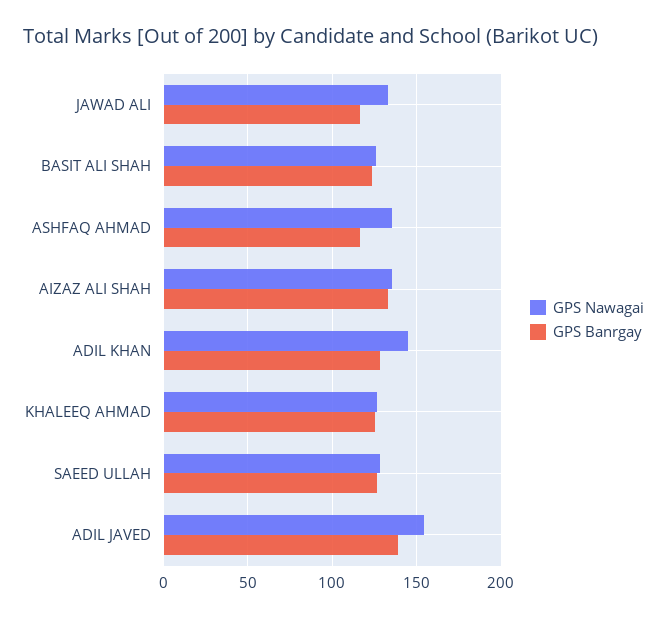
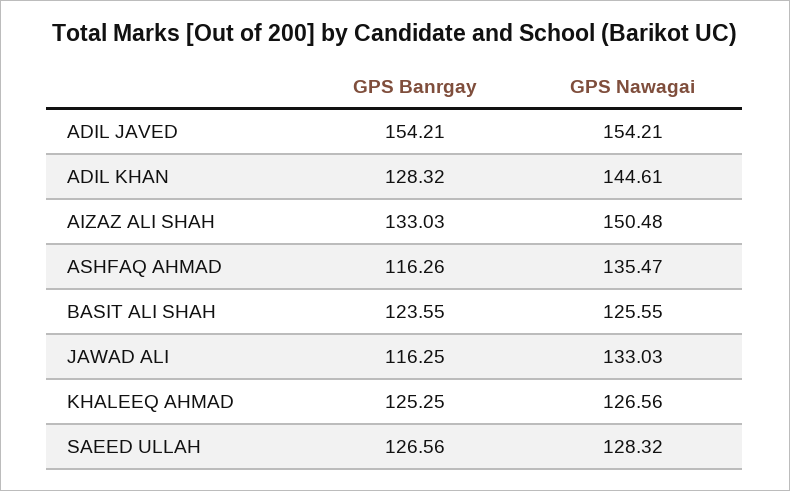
GPS Nawagai, AIZAZ ALI SHAH: 135 -> 150.48
GPS Banrgay, ADIL JAVED: 140 -> 154.21

